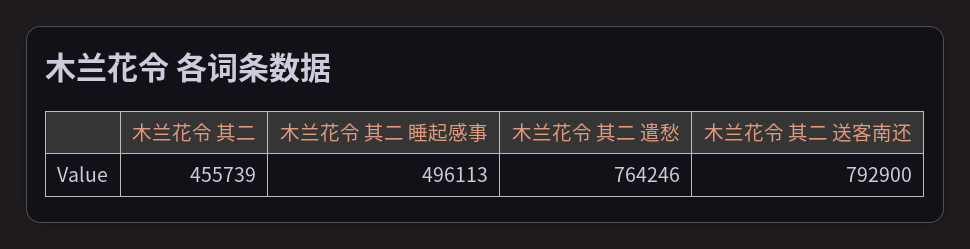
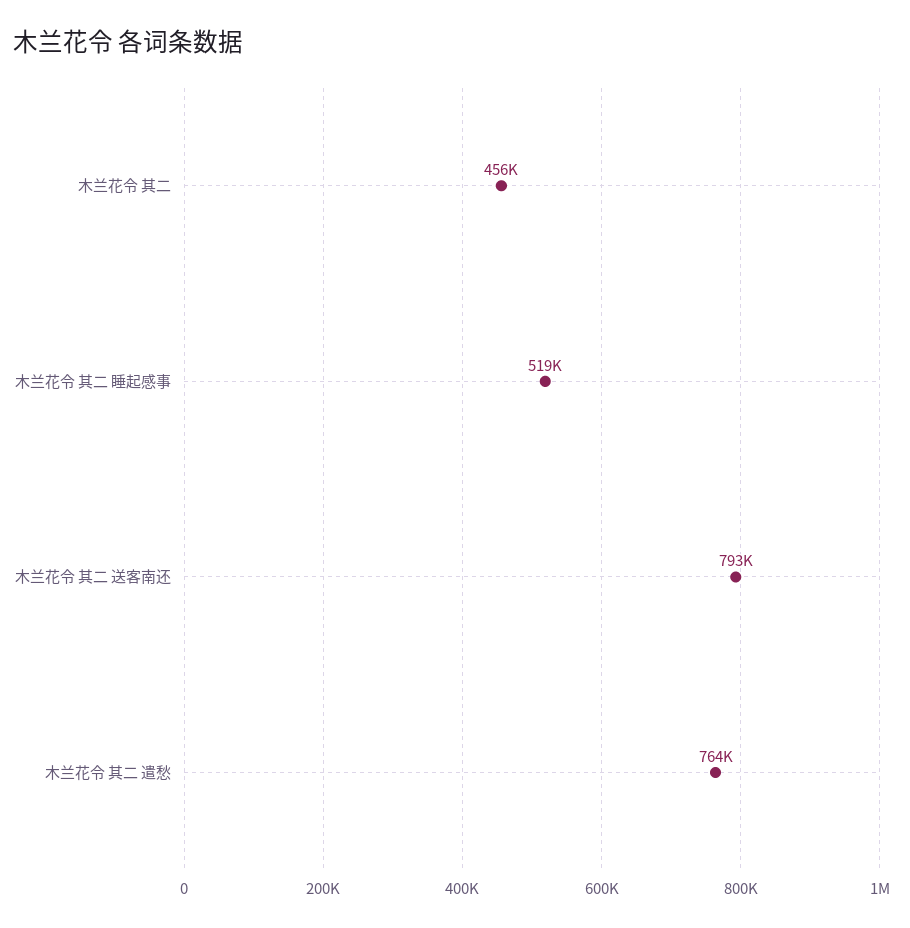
木兰花令 其二 睡起感事: 496113 -> 519000

